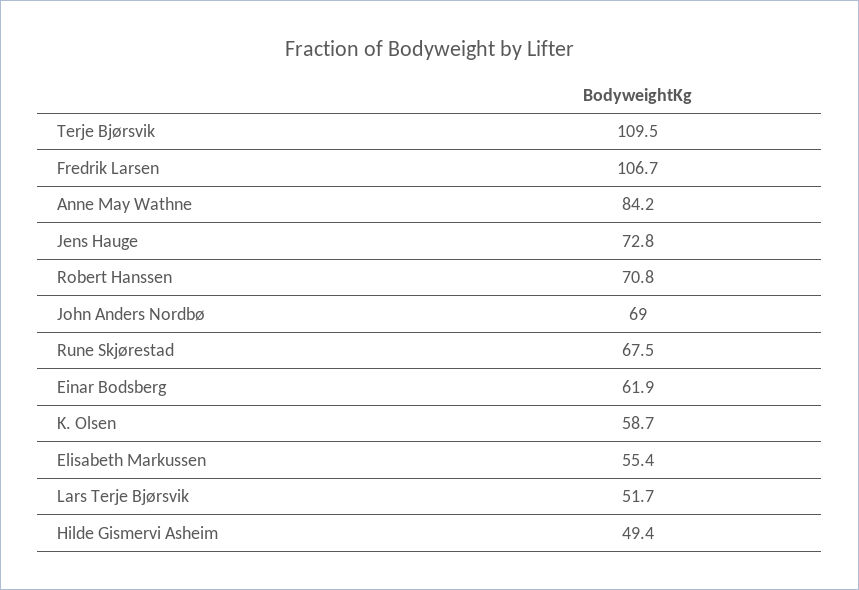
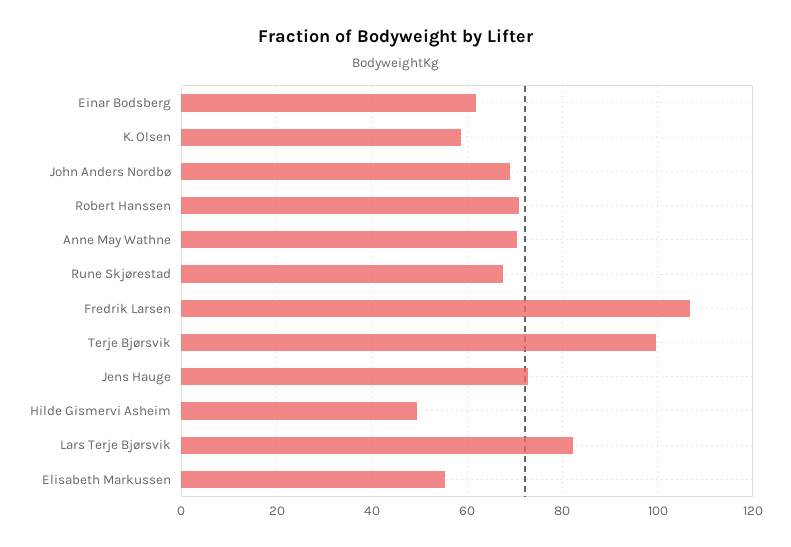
Terje Bjørsvik: 109.5 -> 100
Anne May Wathne: 84.2 -> 70
Lars Terje Bjørsvik: 51.7 -> 82

